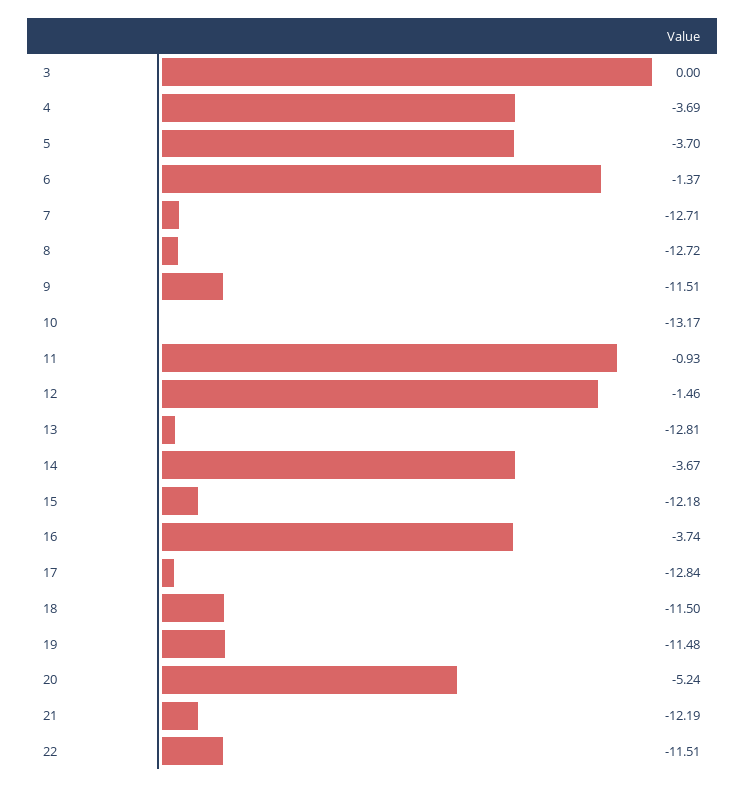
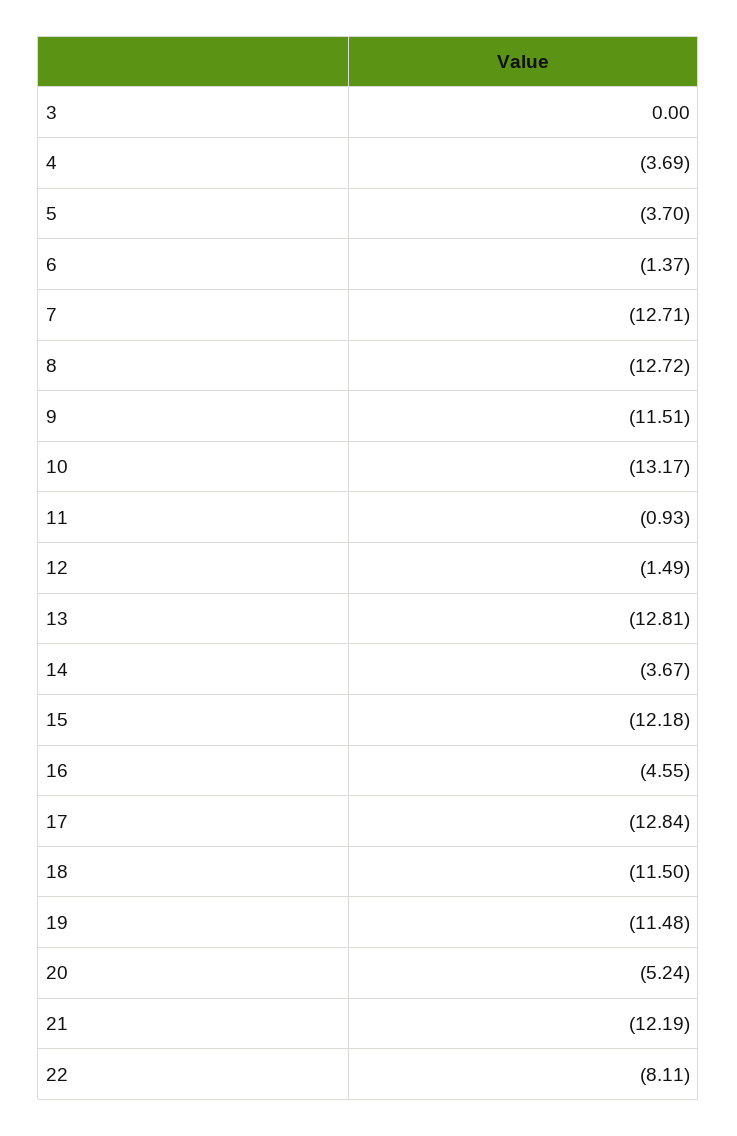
12: -1.46 -> -1.49
16: -3.74 -> -4.55
22: -11.51 -> -8.11

